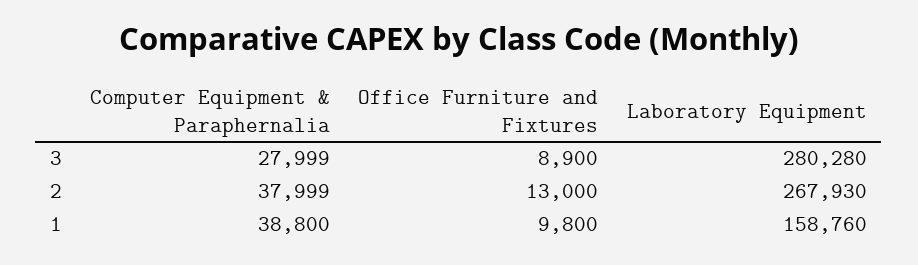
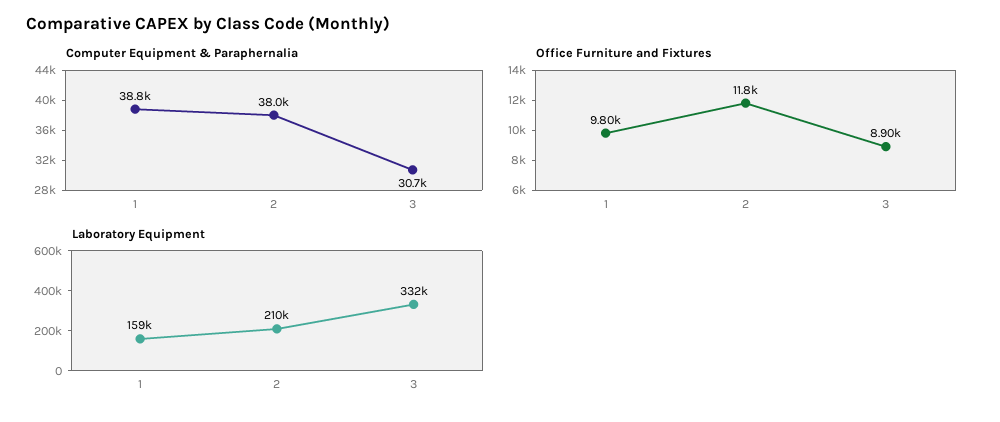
Computer Equipment & Paraphernalia, 3: 27999 -> 30700
Laboratory Equipment, 3: 280280 -> 332000
Office Furniture and Fixtures, 2: 13000 -> 11800
Laboratory Equipment, 2: 267930 -> 210000

